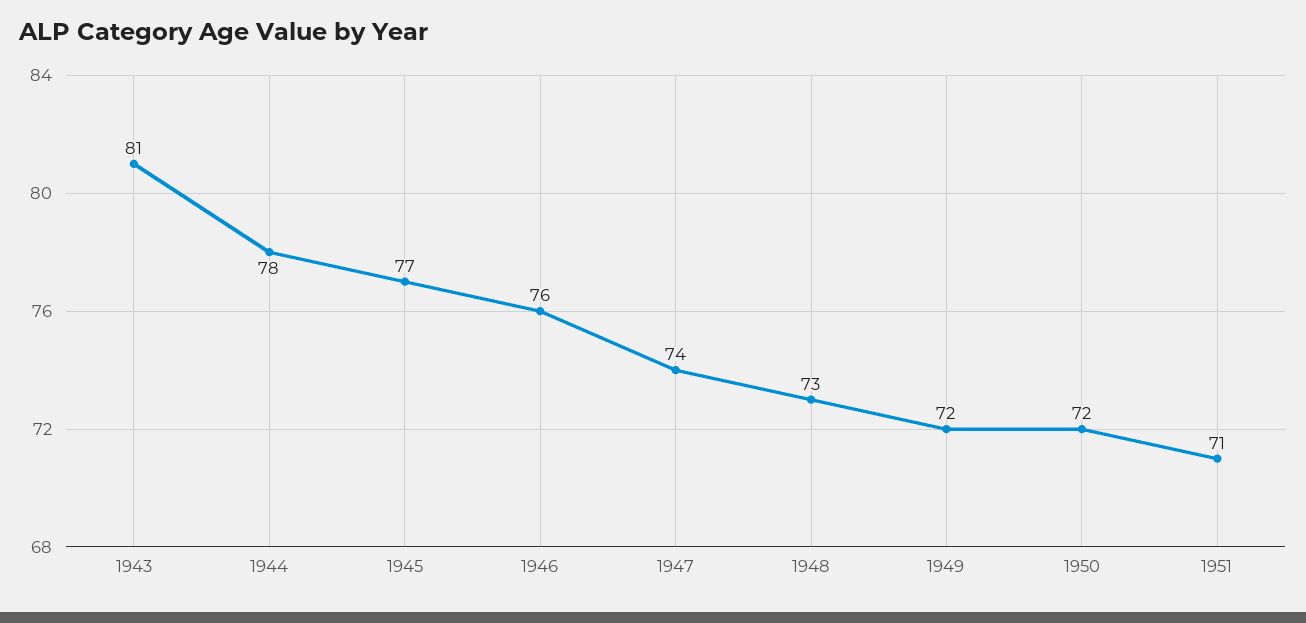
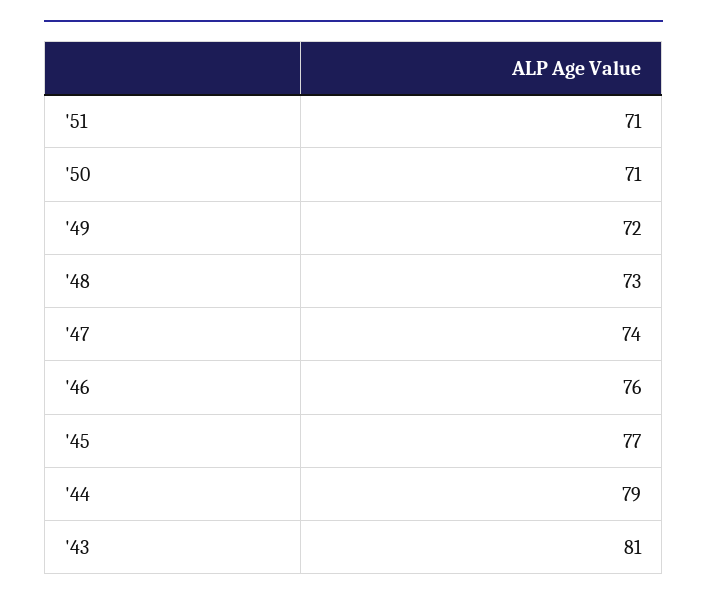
1944: 78 -> 79
1950: 72 -> 71

